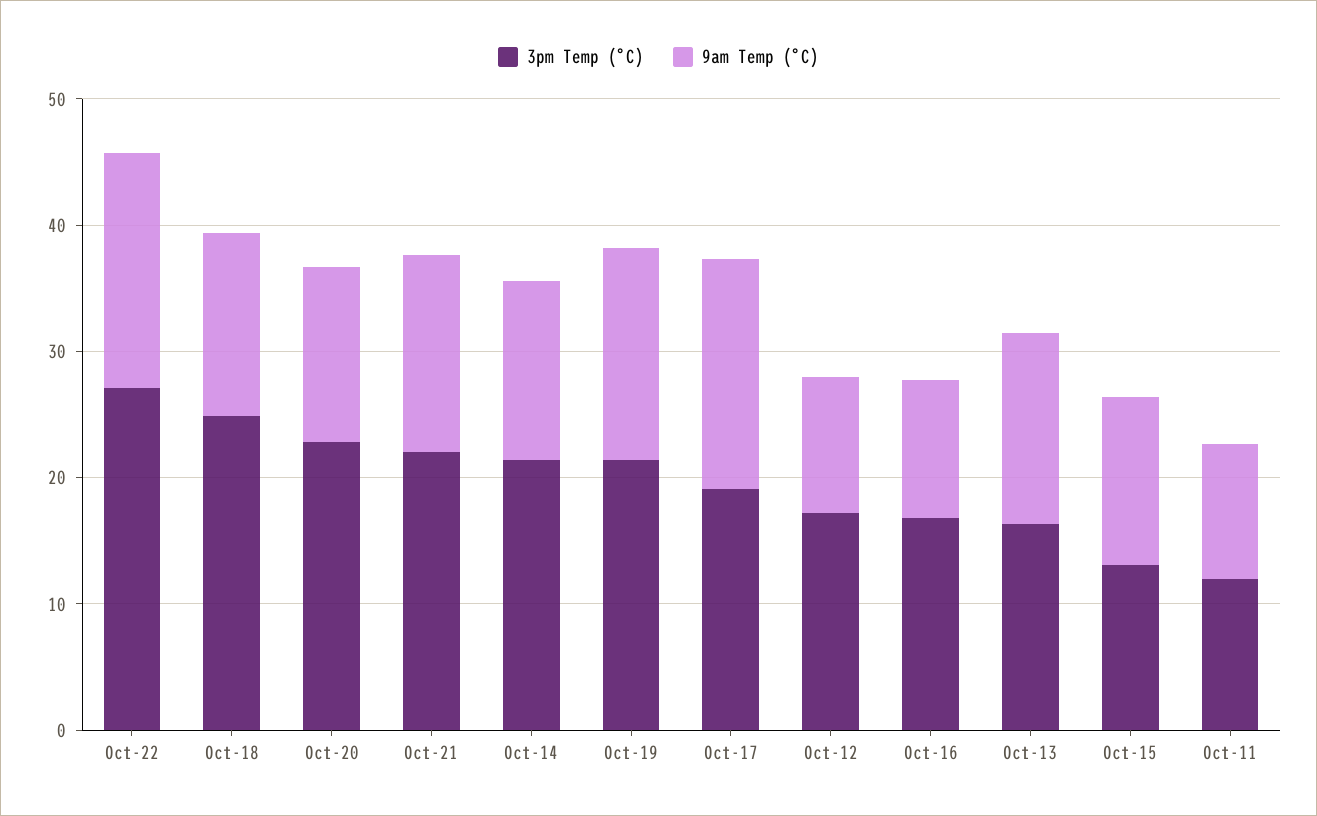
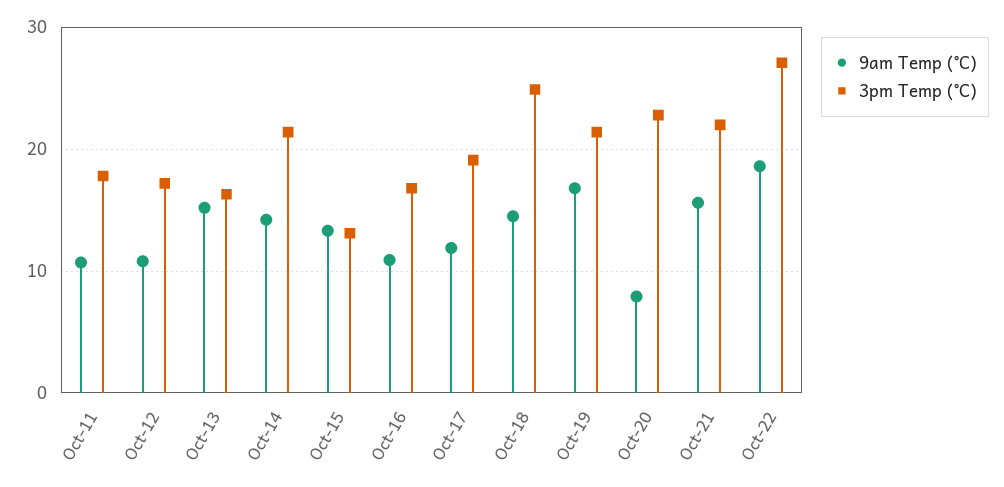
9am Temp (°C), Oct-20: 14 -> 8
9am Temp (°C), Oct-17: 18 -> 12
3pm Temp (°C), Oct-11: 12 -> 18

